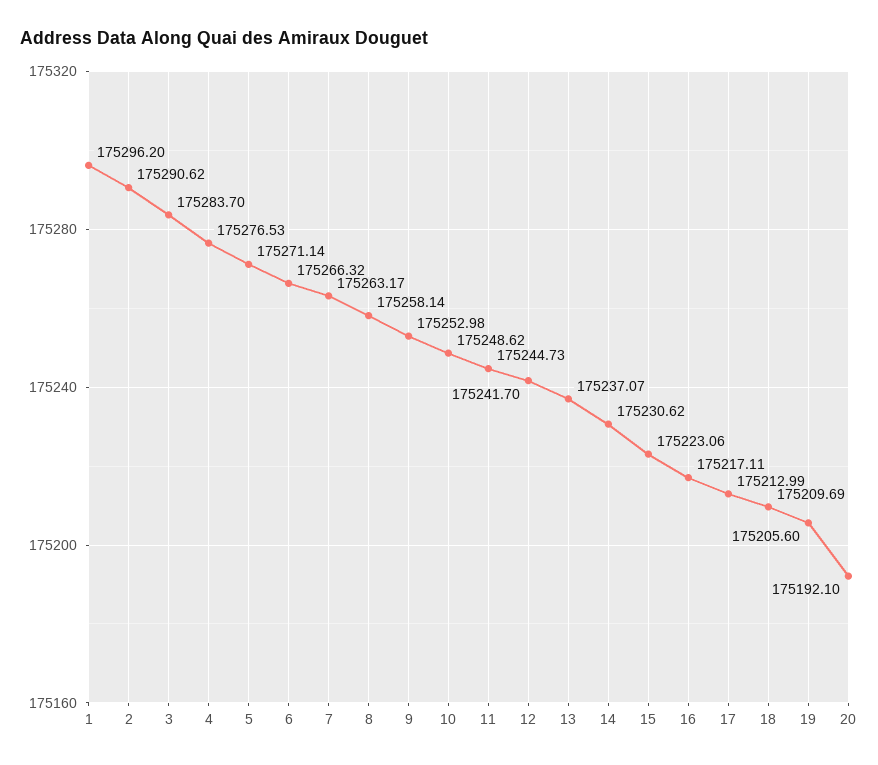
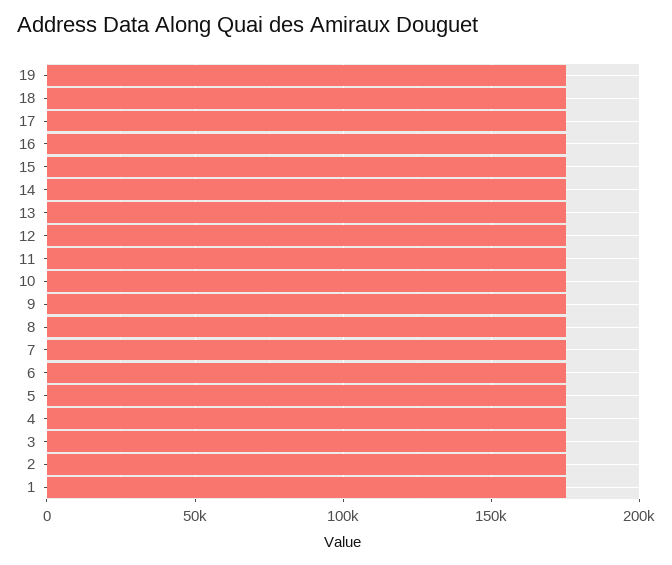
20: 175192.1 -> none

